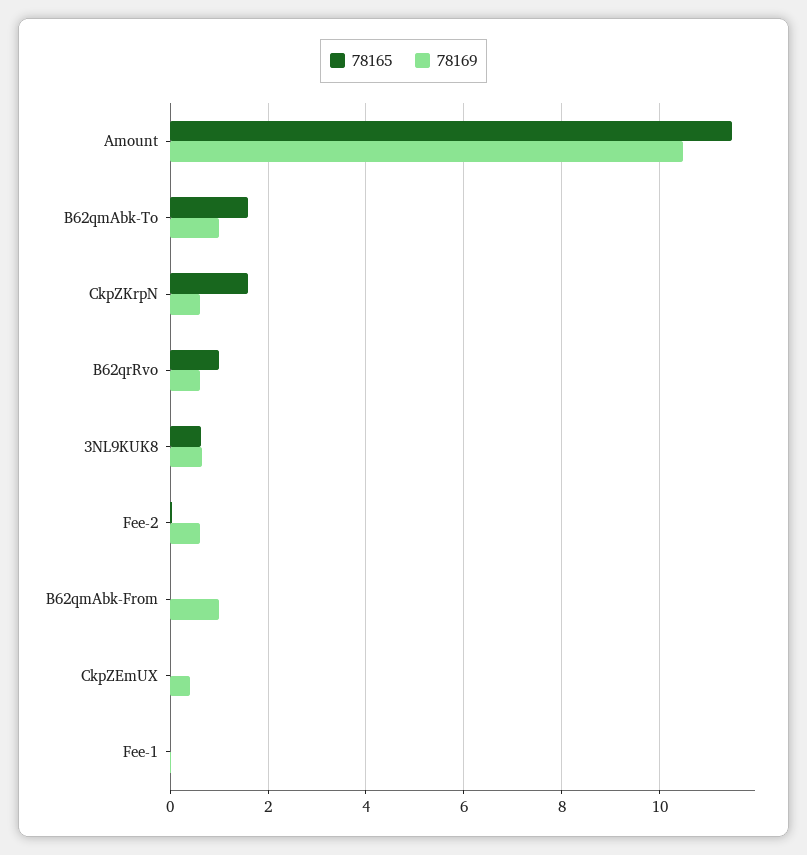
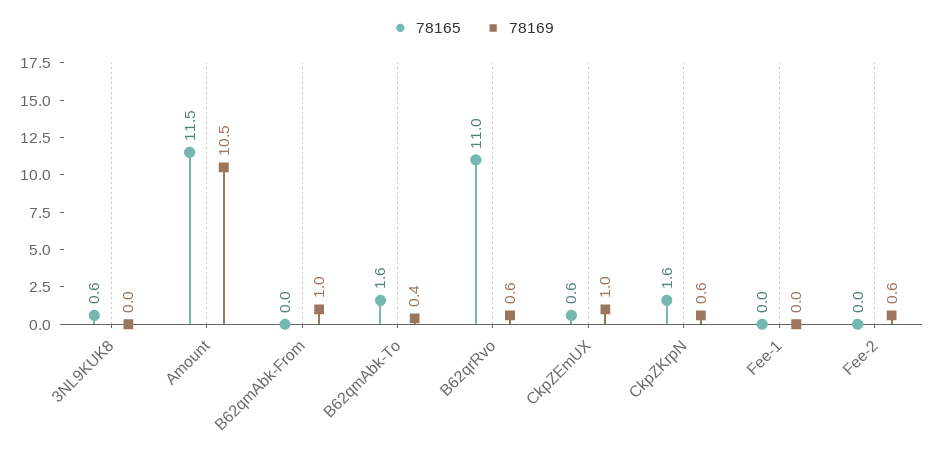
78169, B62qmAbk-To: 1 -> 0.4
78165, B62qrRvo: 1 -> 11
78169, 3NL9KUK8: 0.6 -> 0
78165, CkpZEmUX: 0 -> 0.6
78169, CkpZEmUX: 0.4 -> 1

